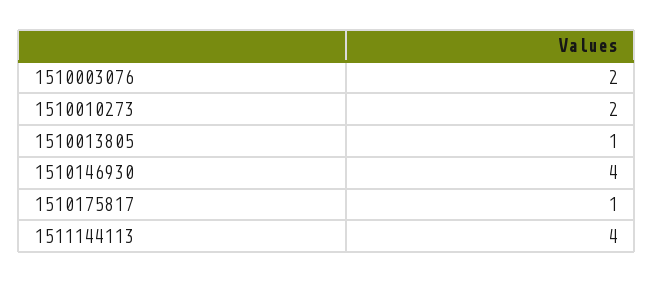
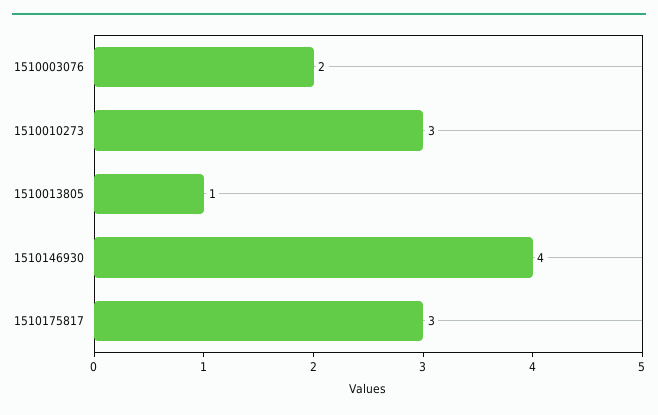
1510010273: 2 -> 3
1510175817: 1 -> 3
1511144113: 4 -> none

